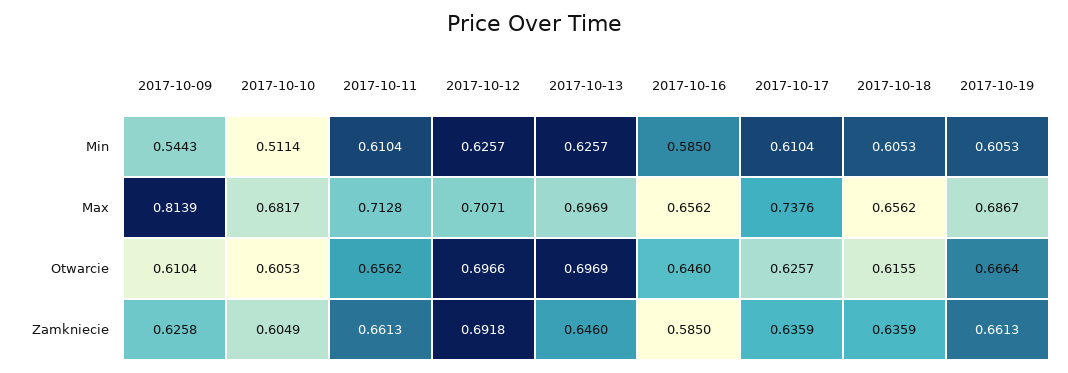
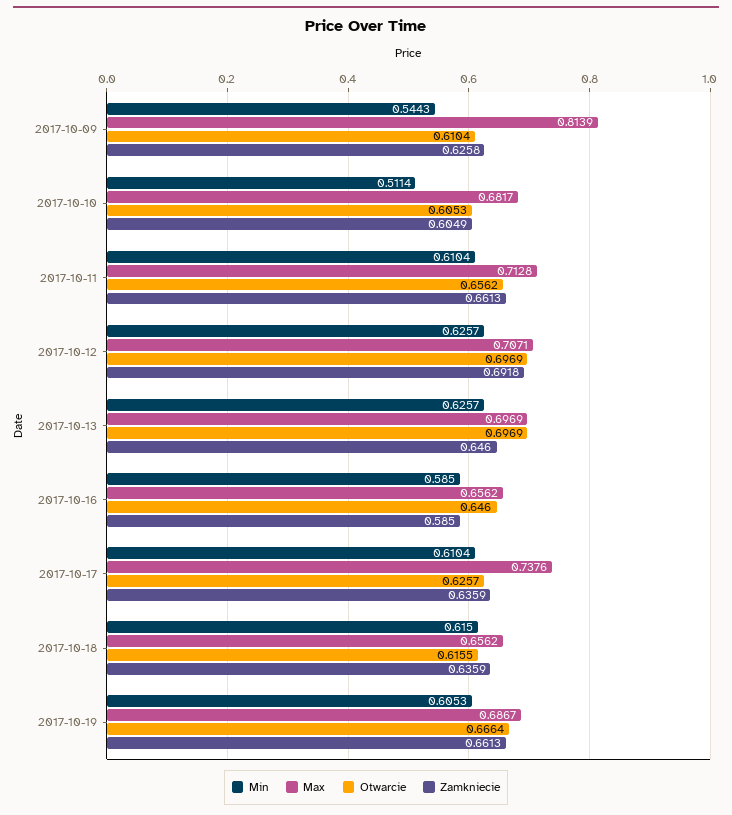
Min, 2017-10-18: 0.6053 -> 0.615
Otwarcie, 2017-10-12: 0.6966 -> 0.6969

